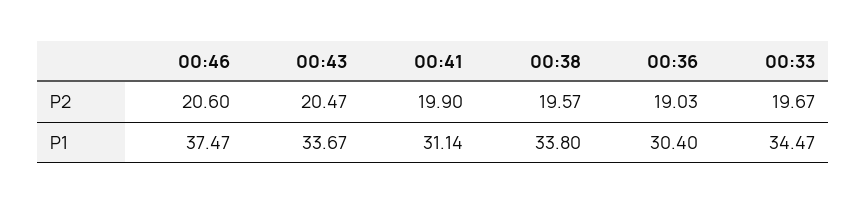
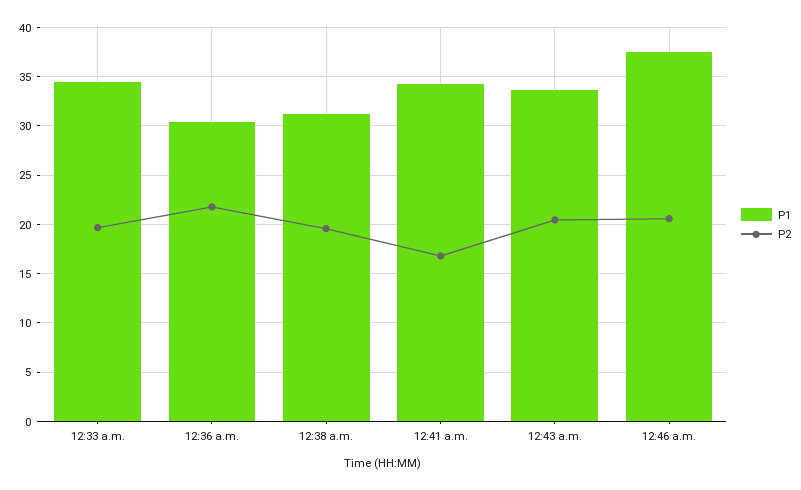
P2, 00:41: 19.9 -> 17
P2, 00:36: 19.03 -> 22
P1, 00:41: 31.14 -> 34
P1, 00:38: 33.8 -> 31

